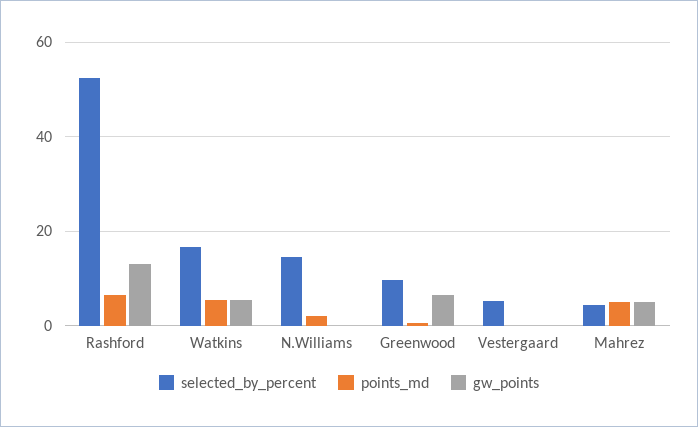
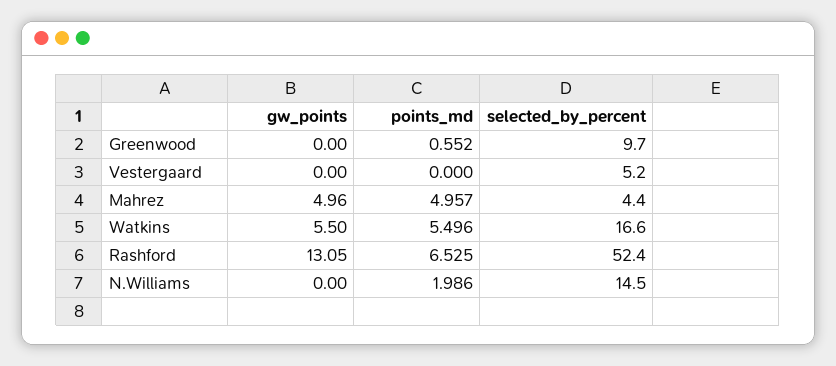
gw_points, Greenwood: 6 -> 0

